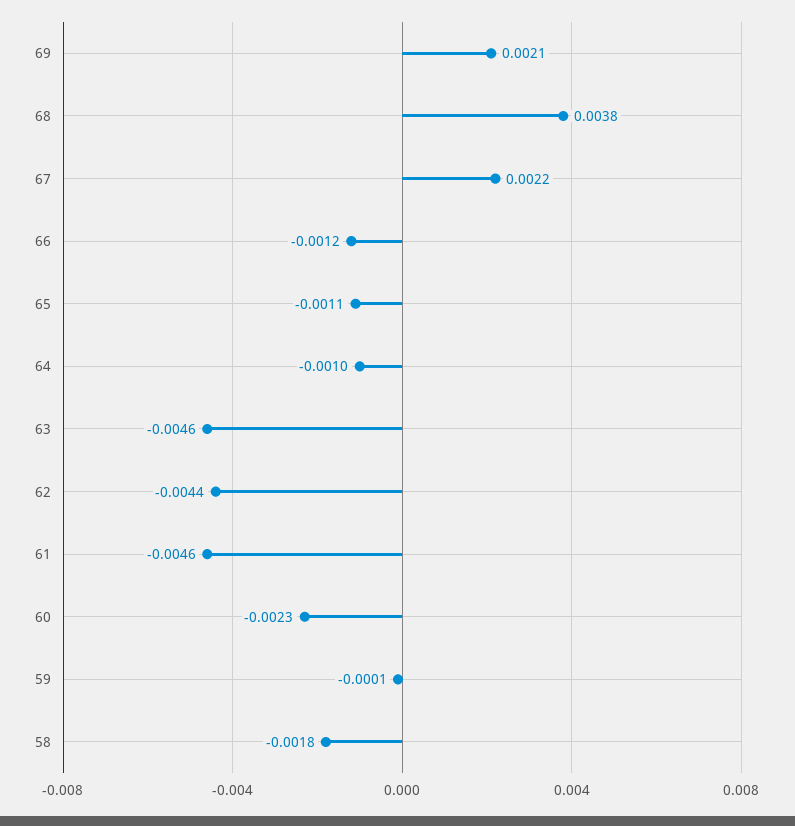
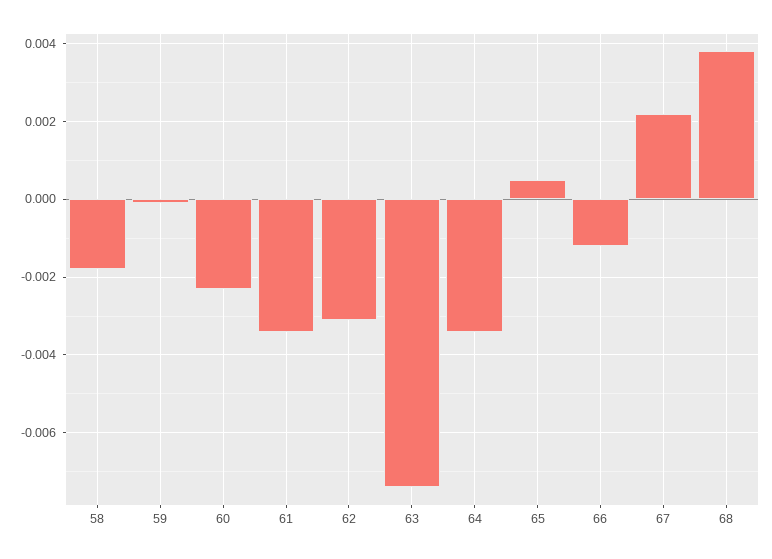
69: 0.0021 -> none
65: -0.0011 -> 0.0005
64: -0.001 -> -0.0035
63: -0.0046 -> -0.0075
62: -0.0044 -> -0.003
61: -0.0046 -> -0.0035

